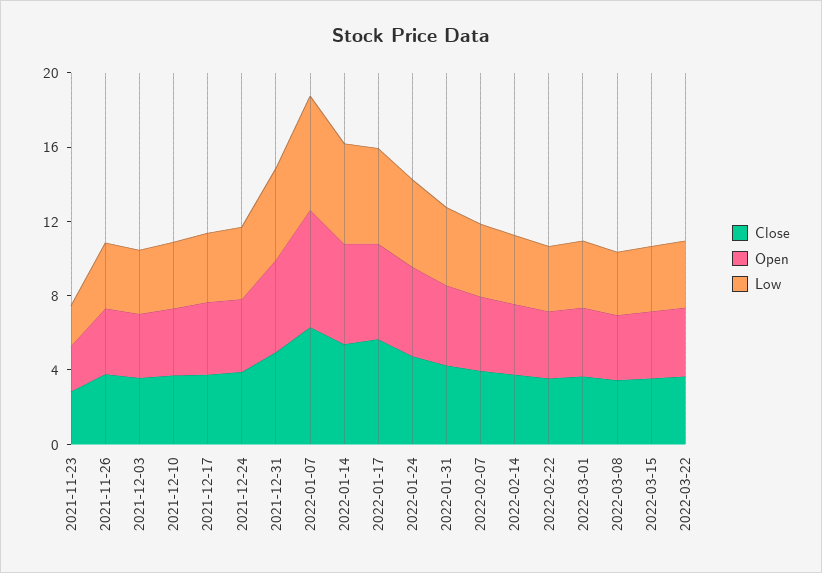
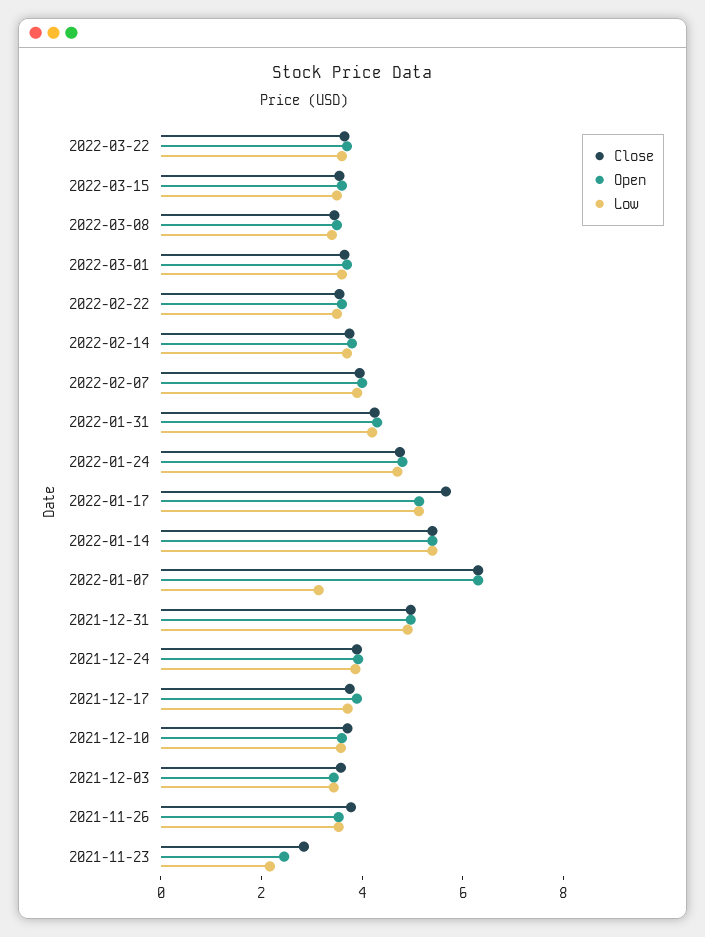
Low, 2022-01-07: 6 -> 3

